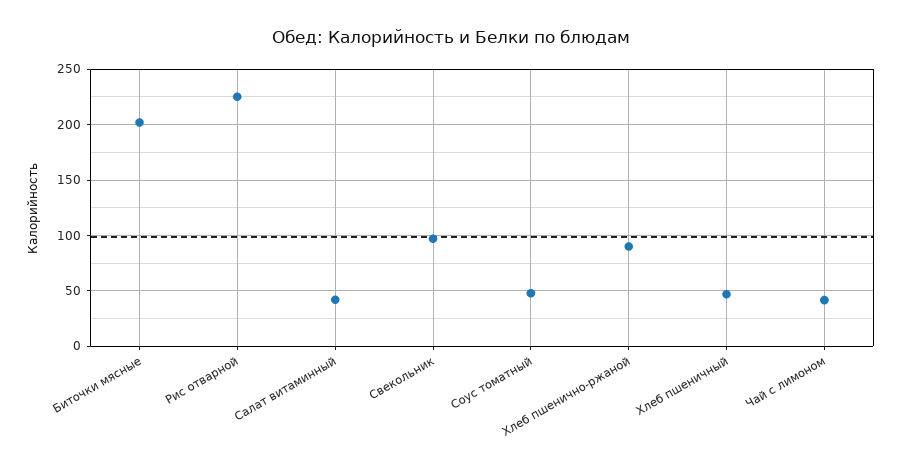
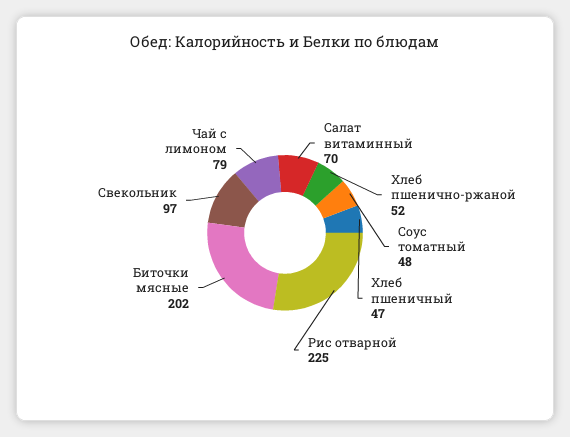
Салат витаминный: 40 -> 70
Хлеб пшенично-ржаной: 90 -> 52
Чай с лимоном: 40 -> 79

